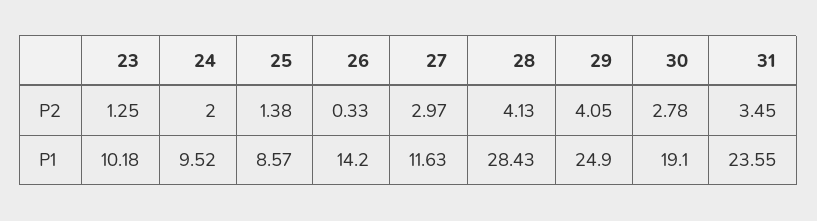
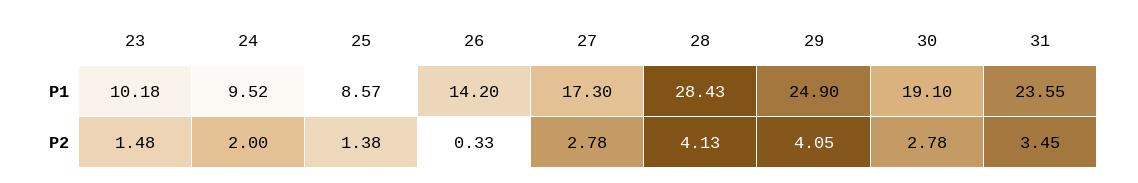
23, P2: 1.25 -> 1.48
27, P2: 2.97 -> 2.78
27, P1: 11.63 -> 17.3

